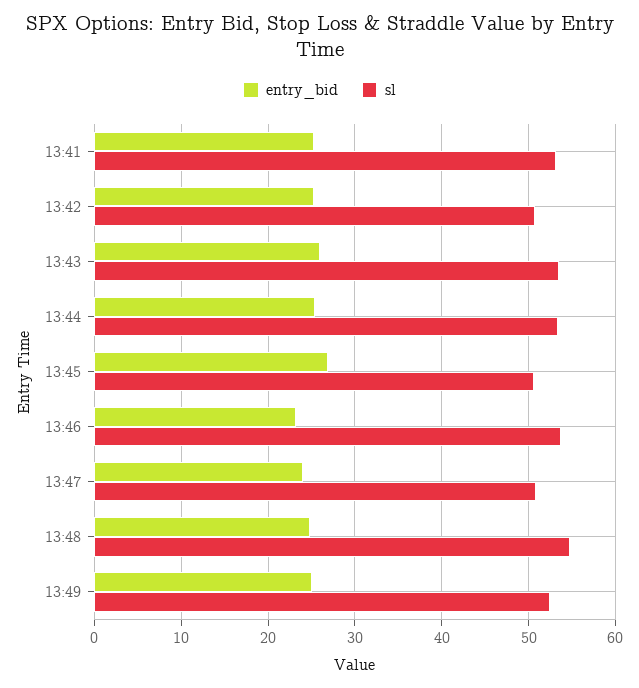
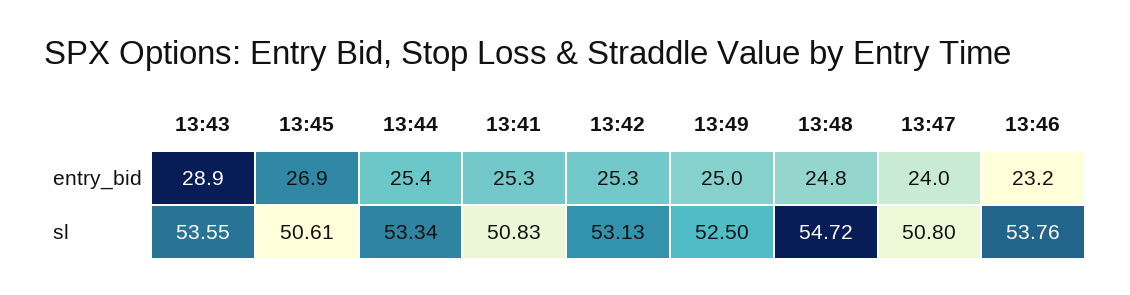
sl, 13:41: 53 -> 50.83
sl, 13:42: 51 -> 53.13
entry_bid, 13:43: 26 -> 28.9

